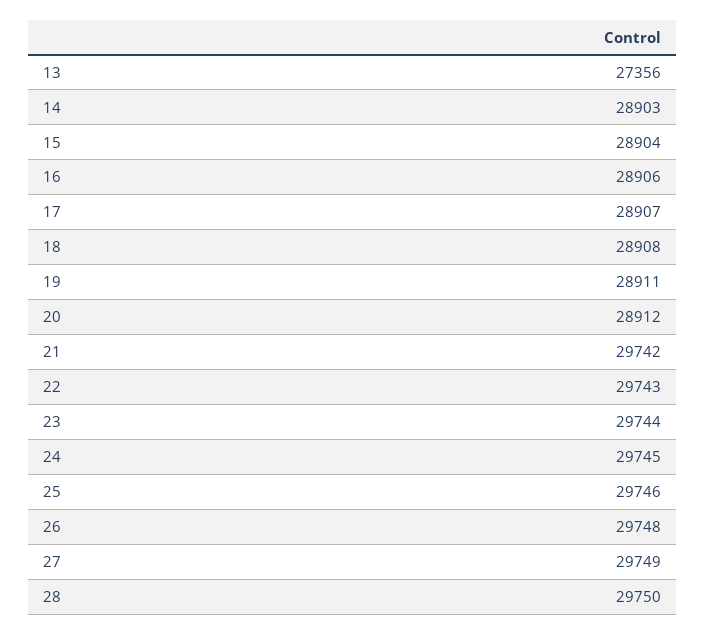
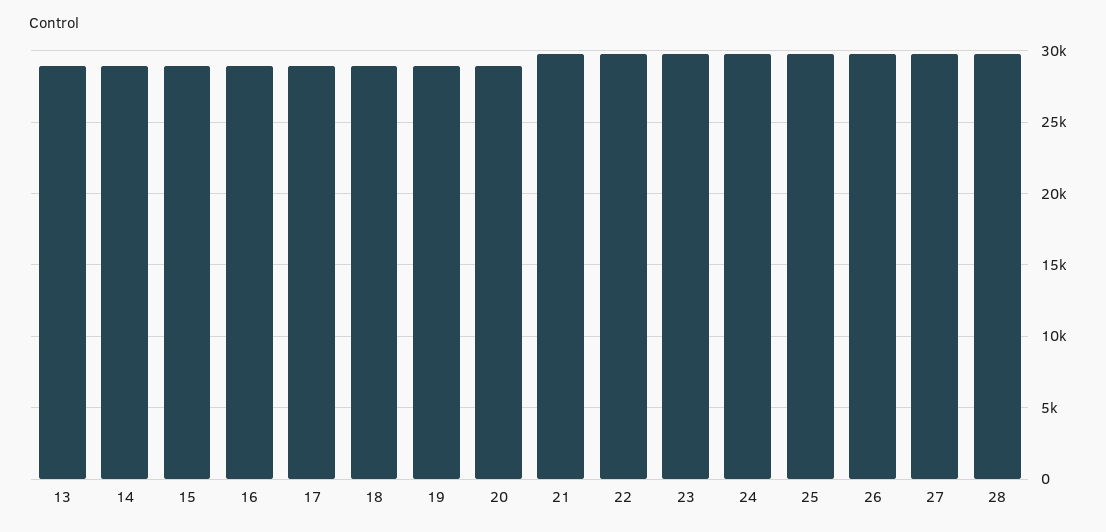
13: 27356 -> 29000

